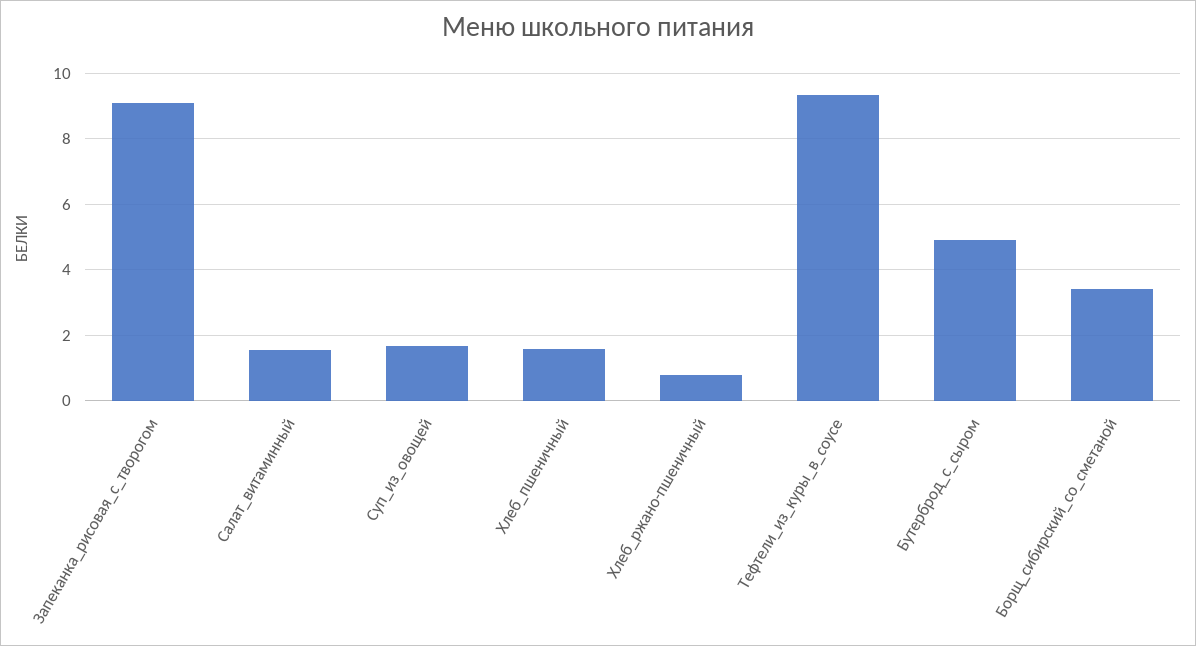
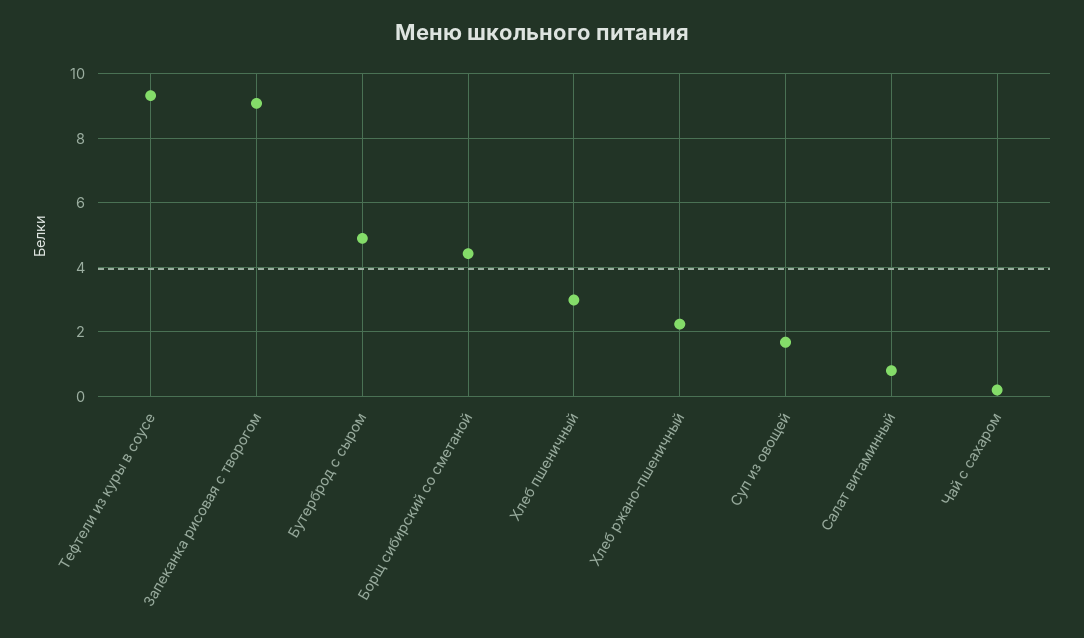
Салат_витаминный: 1.6 -> 0.8
Хлеб_пшеничный: 1.6 -> 3
Хлеб_ржано-пшеничный: 0.8 -> 2.2
Борщ_сибирский_со_сметаной: 3.4 -> 4.4
Чай с сахаром: none -> 0.2

